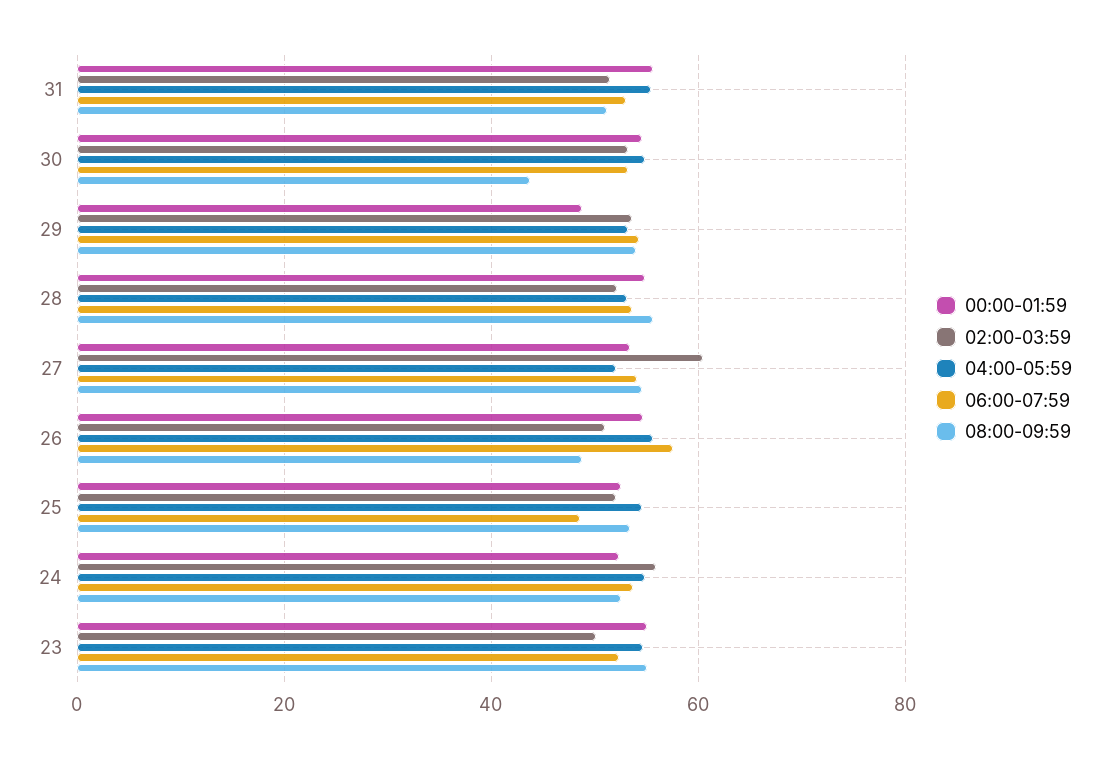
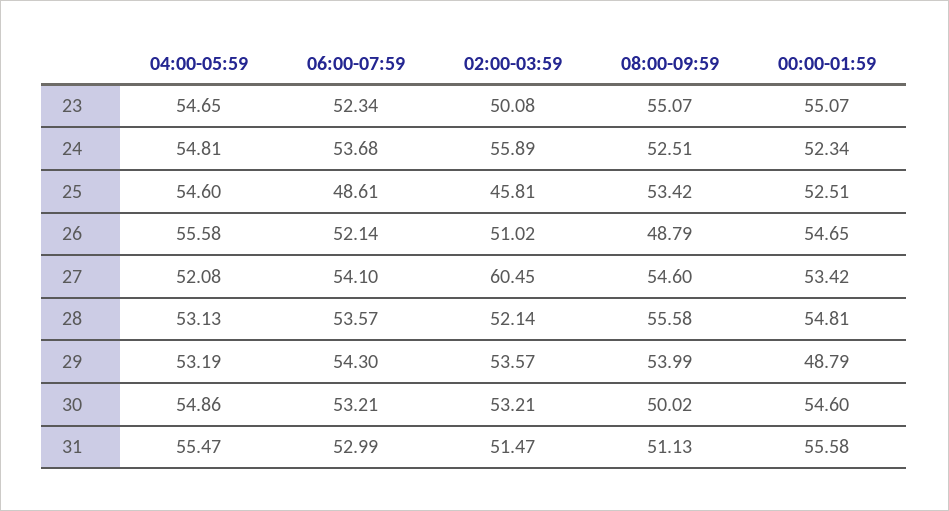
08:00-09:59, 30: 44 -> 50.02
06:00-07:59, 26: 58 -> 52.14
02:00-03:59, 25: 52 -> 45.81

